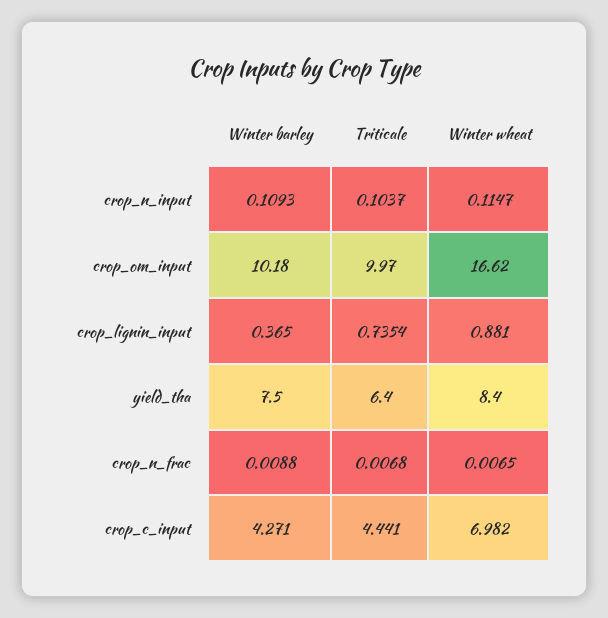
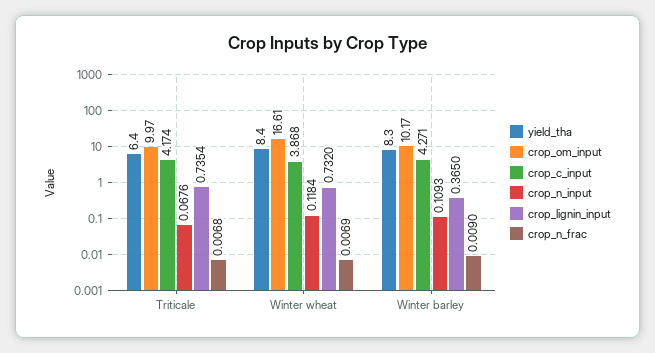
crop_n_input, Triticale: 0.1037 -> 0.0676
crop_n_input, Winter wheat: 0.1147 -> 0.1184
crop_om_input, Winter barley: 10.18 -> 10.17
crop_om_input, Winter wheat: 16.62 -> 16.61
crop_lignin_input, Winter wheat: 0.881 -> 0.732
yield_tha, Winter barley: 7.5 -> 8.3
crop_n_frac, Winter barley: 0.0088 -> 0.009
crop_n_frac, Winter wheat: 0.0065 -> 0.0069
crop_c_input, Triticale: 4.441 -> 4.174
crop_c_input, Winter wheat: 6.982 -> 3.868

